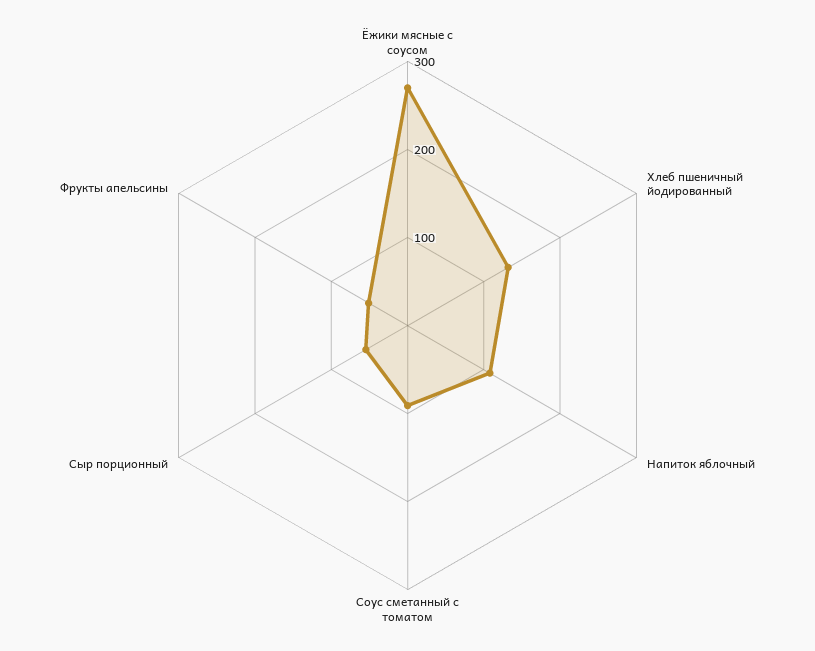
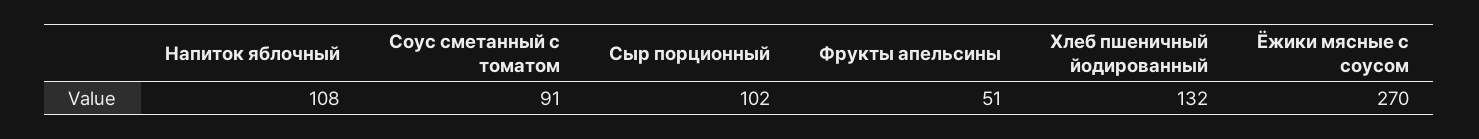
Сыр порционный: 60 -> 102

